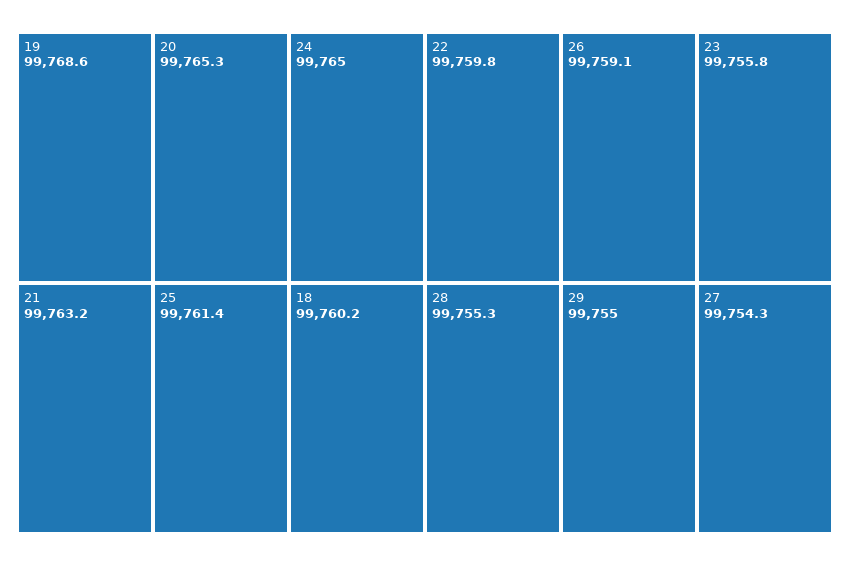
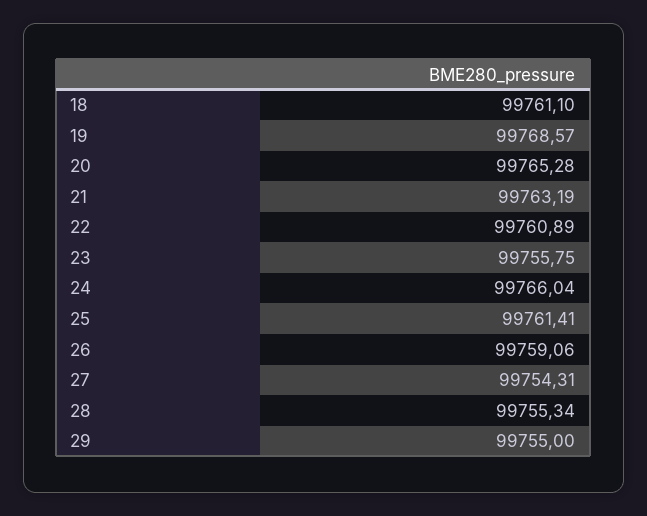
24: 99765 -> 99766.04
18: 99760.2 -> 99761.1
22: 99759.8 -> 99760.89

